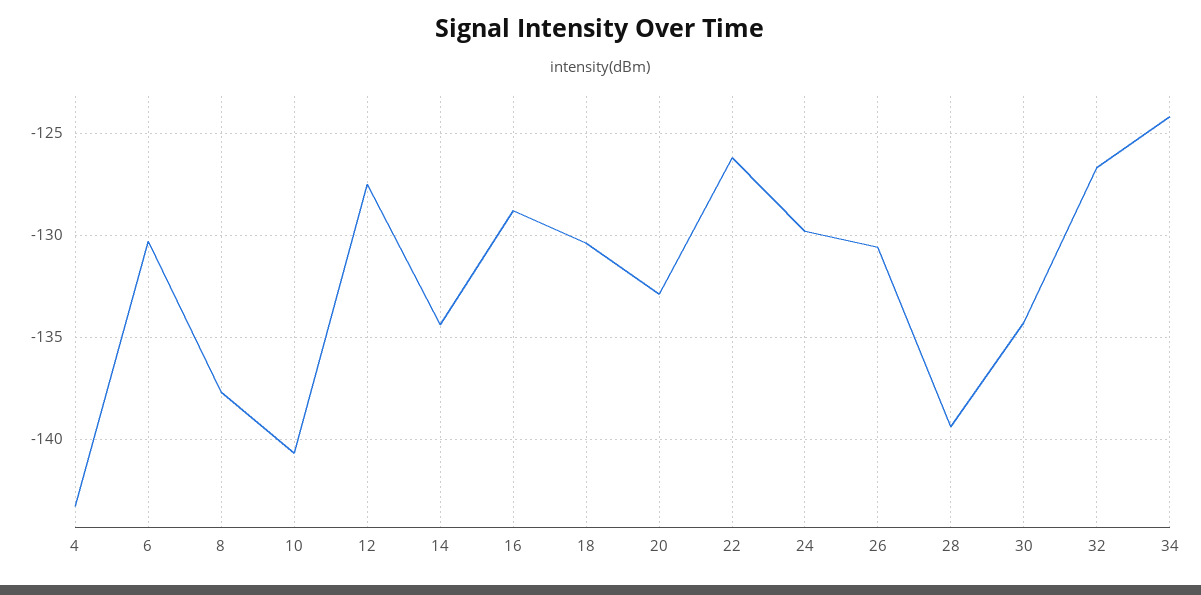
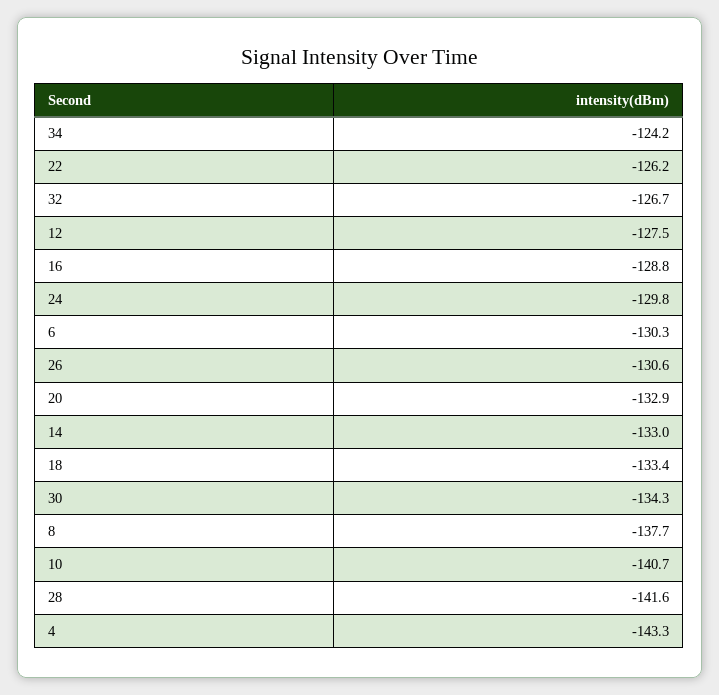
14: -134.5 -> -133
18: -130.5 -> -133.4
28: -139.5 -> -141.6

